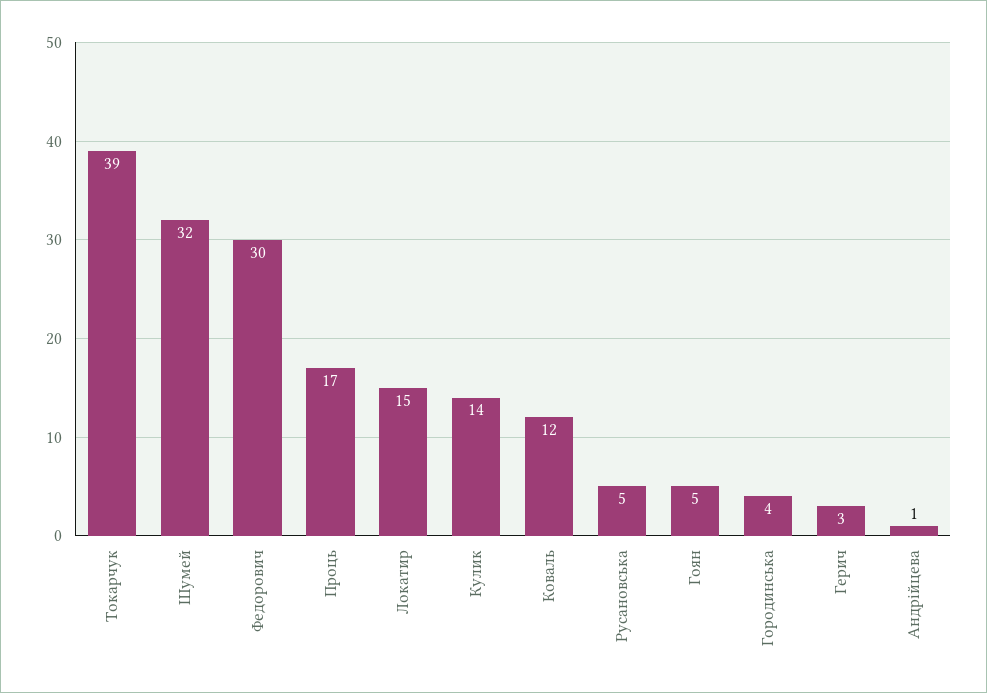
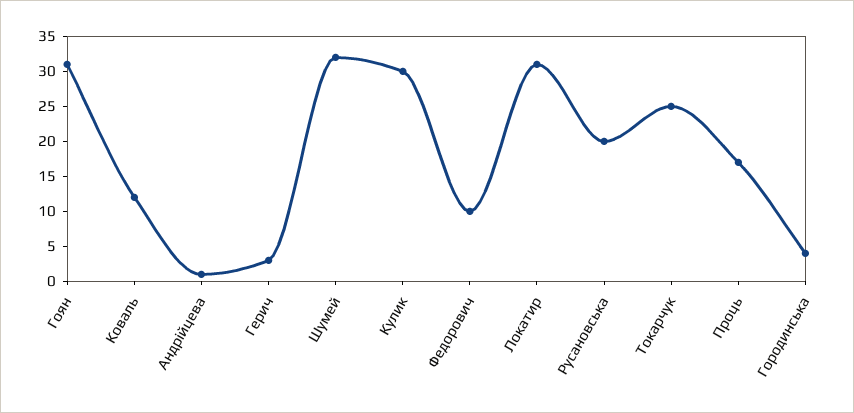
Токарчук: 39 -> 25
Федорович: 30 -> 10
Локатир: 15 -> 30
Кулик: 14 -> 30
Русановська: 5 -> 20
Гоян: 5 -> 30

